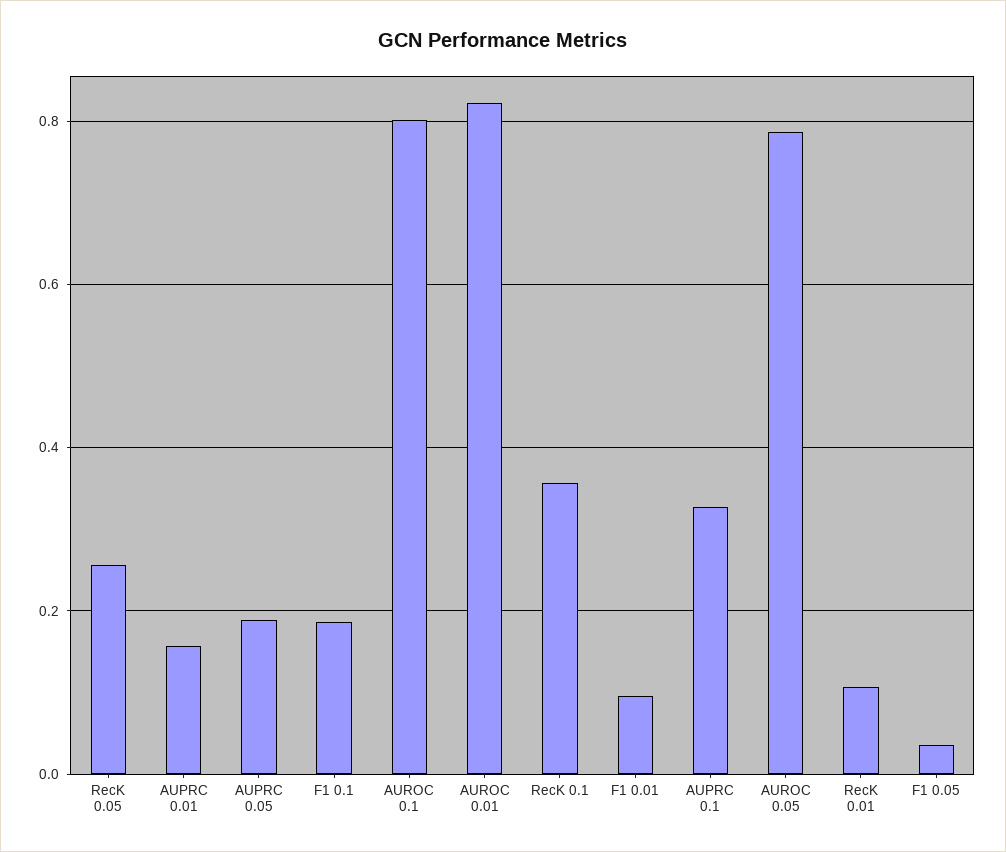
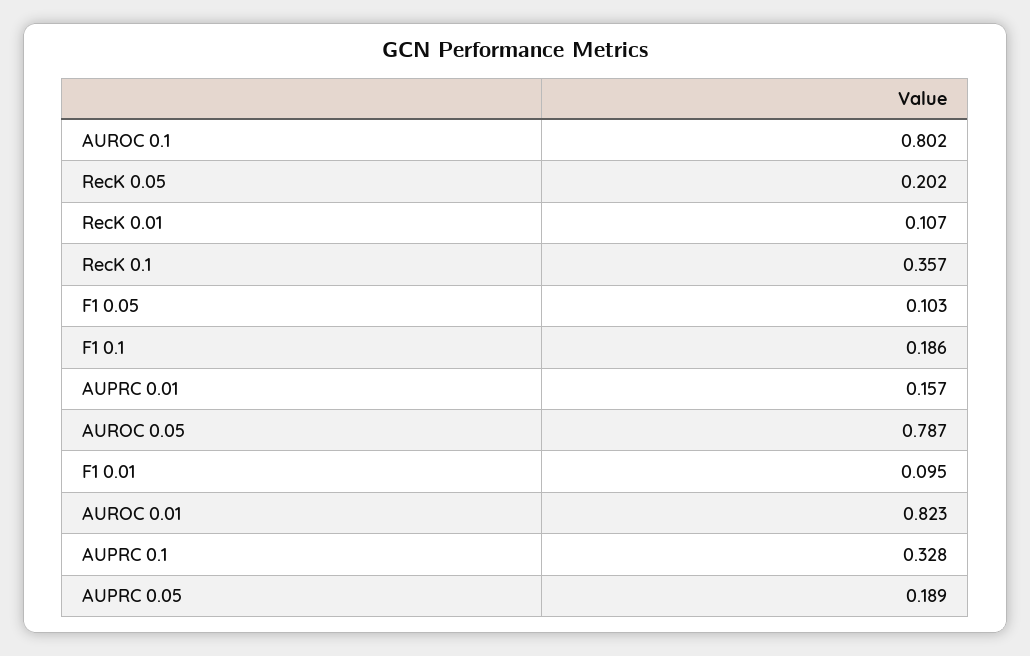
RecK 0.05: 0.26 -> 0.202
F1 0.05: 0.04 -> 0.103

